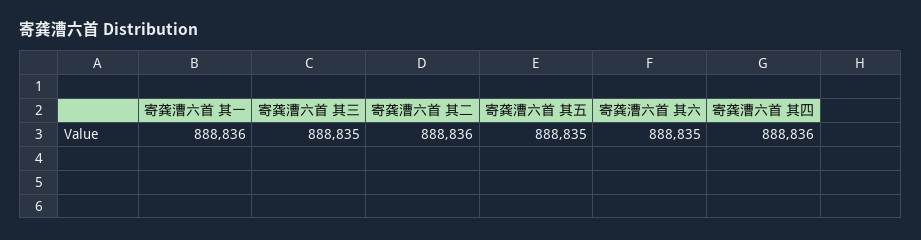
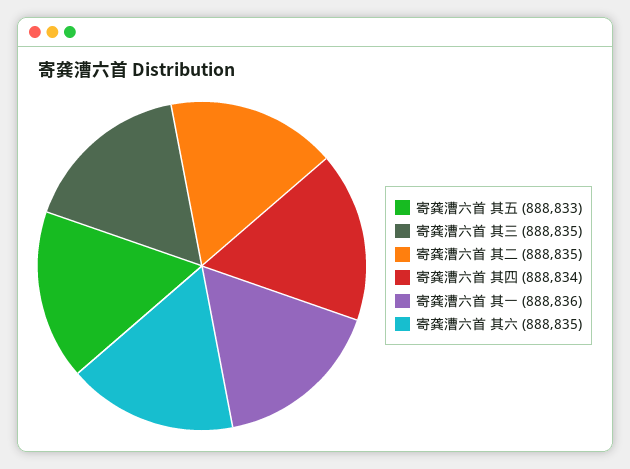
寄龚漕六首 其二: 888836 -> 888835
寄龚漕六首 其五: 888835 -> 888833
寄龚漕六首 其四: 888836 -> 888834

